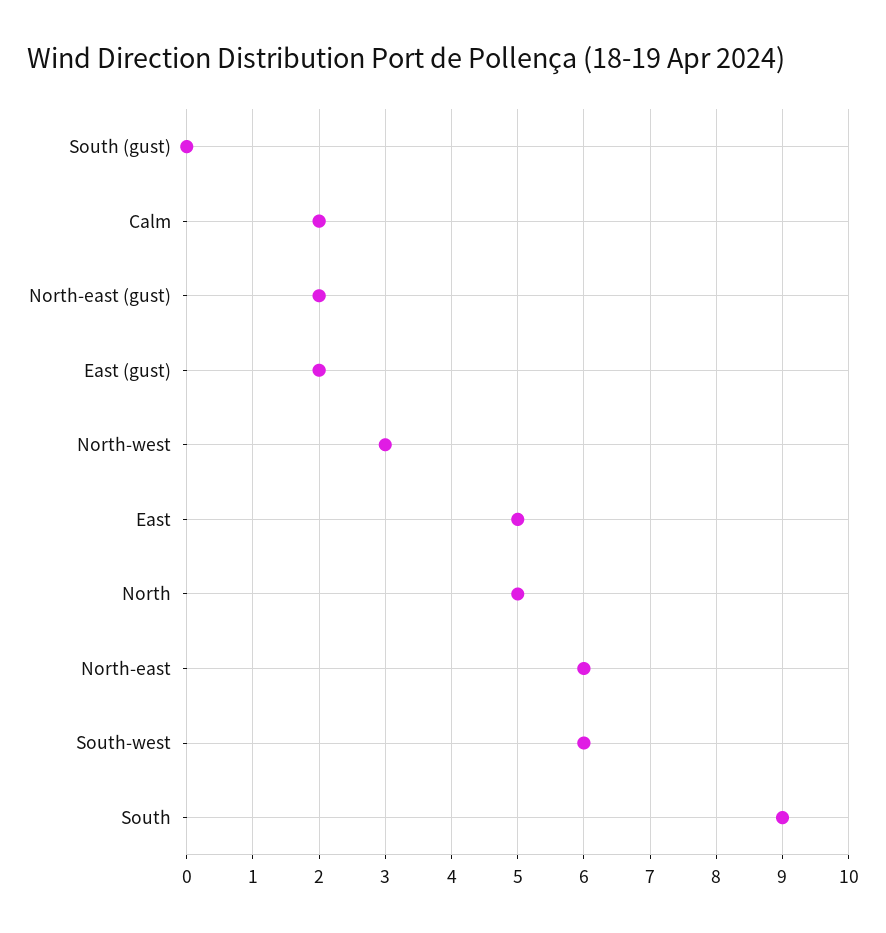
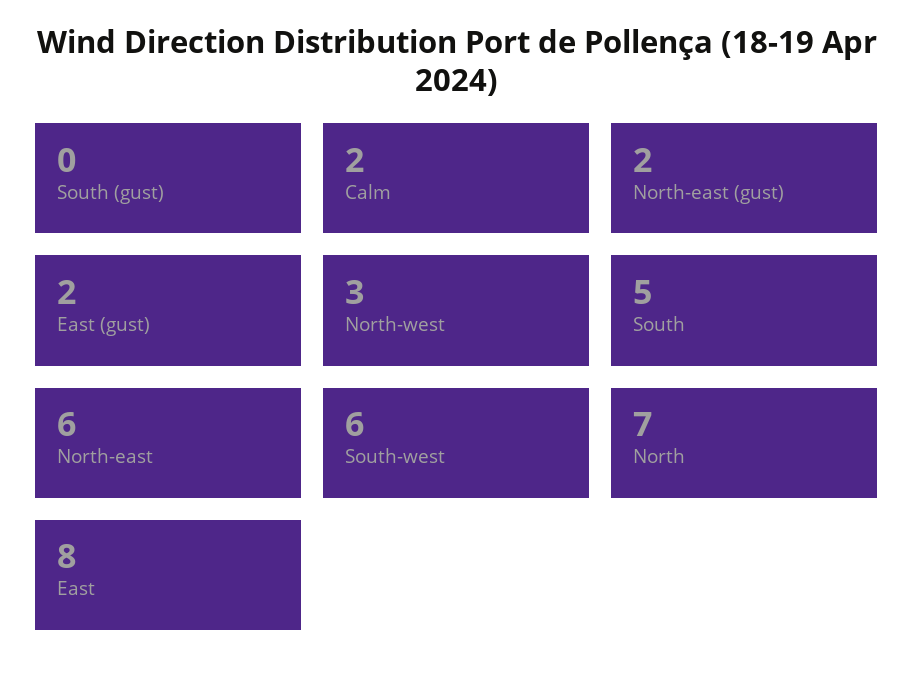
East: 5 -> 8
North: 5 -> 7
South: 9 -> 5

